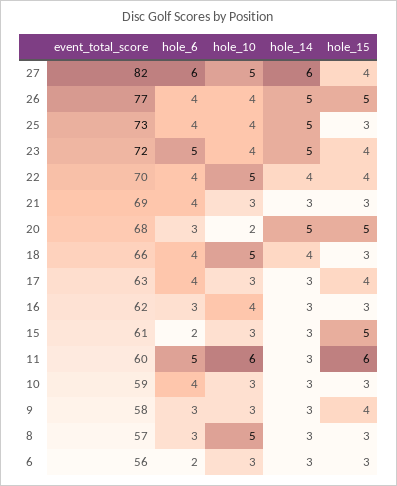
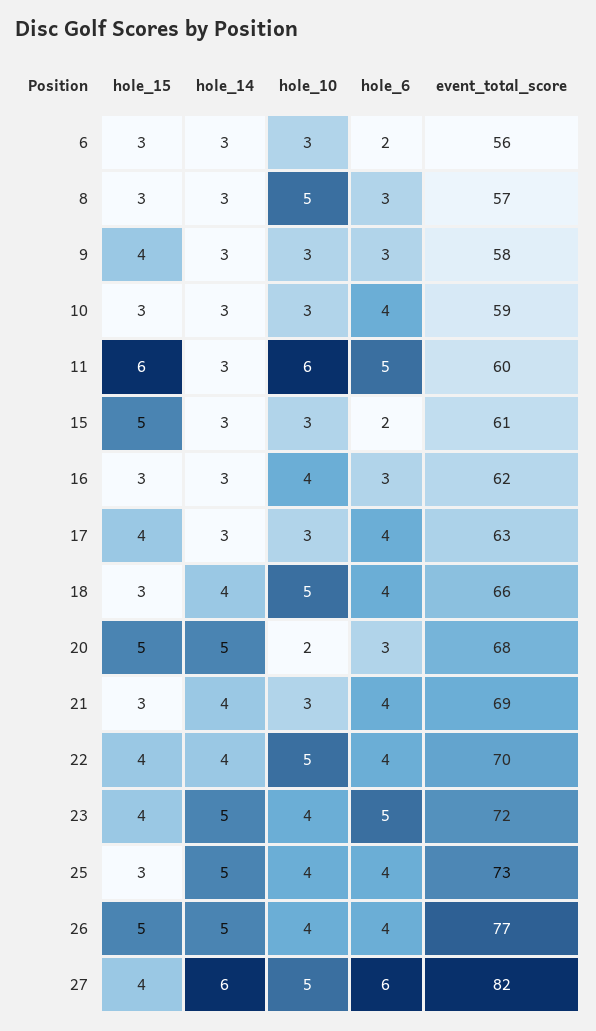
hole_14, 21: 3 -> 4

